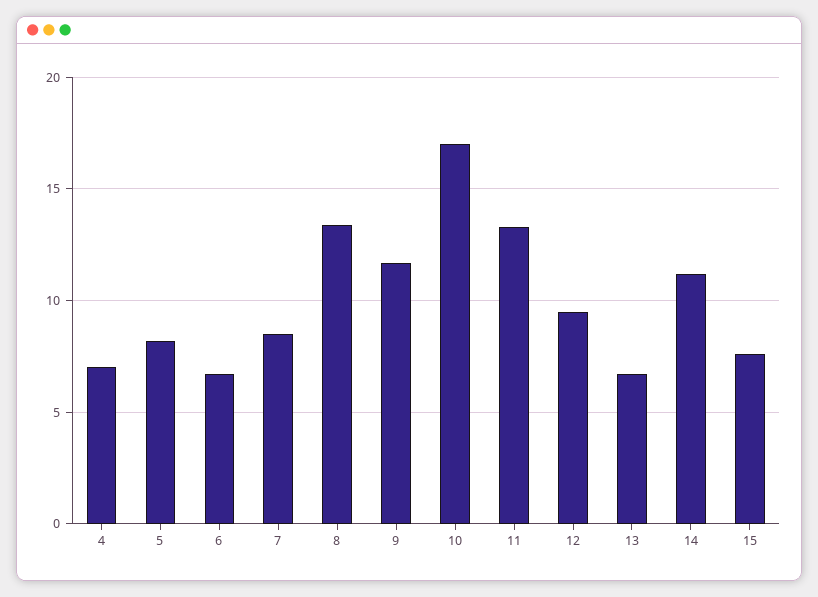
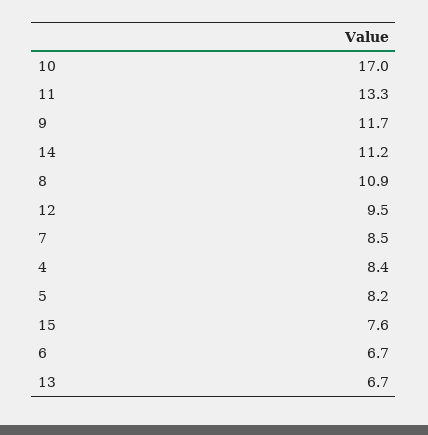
4: 7 -> 8.4
8: 13.5 -> 10.9

